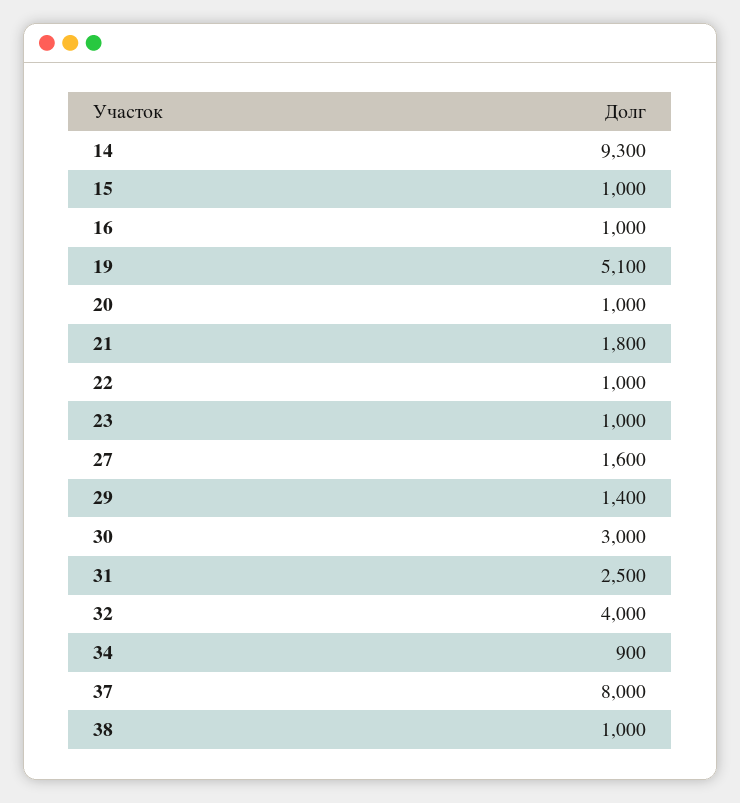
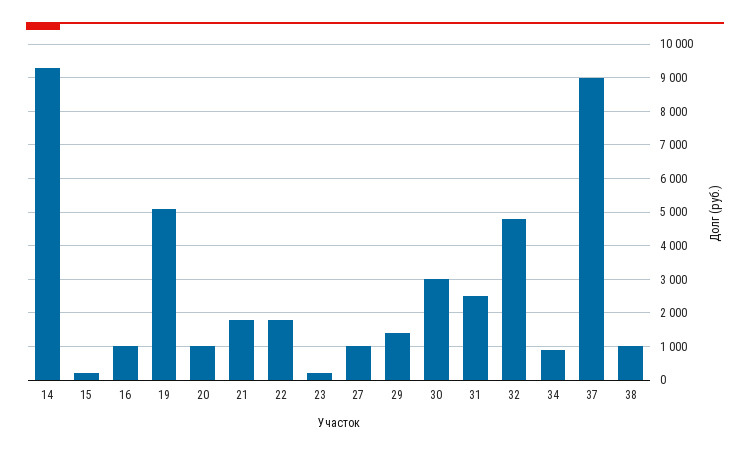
15: 1000 -> 200
22: 1000 -> 1800
23: 1000 -> 200
27: 1600 -> 1000
32: 4000 -> 4800
37: 8000 -> 9000

